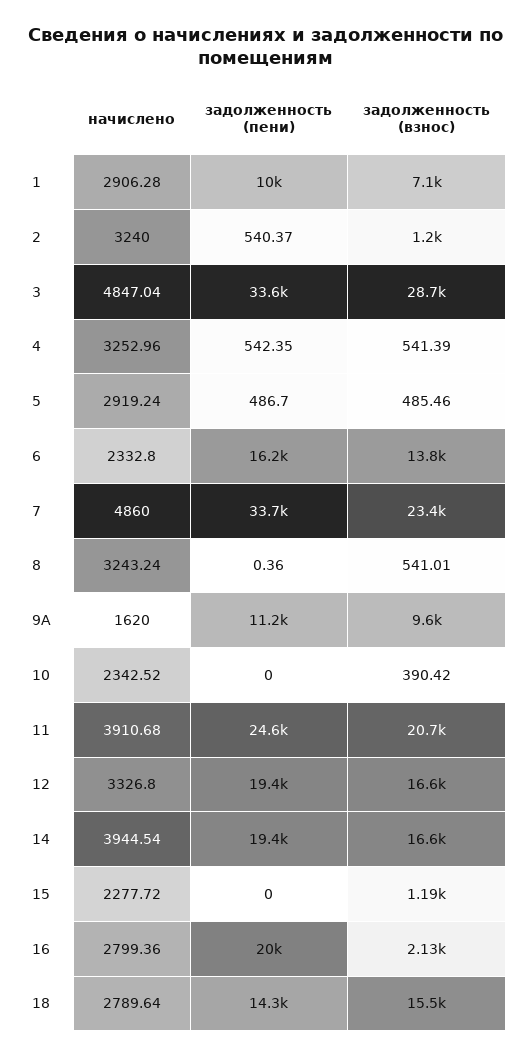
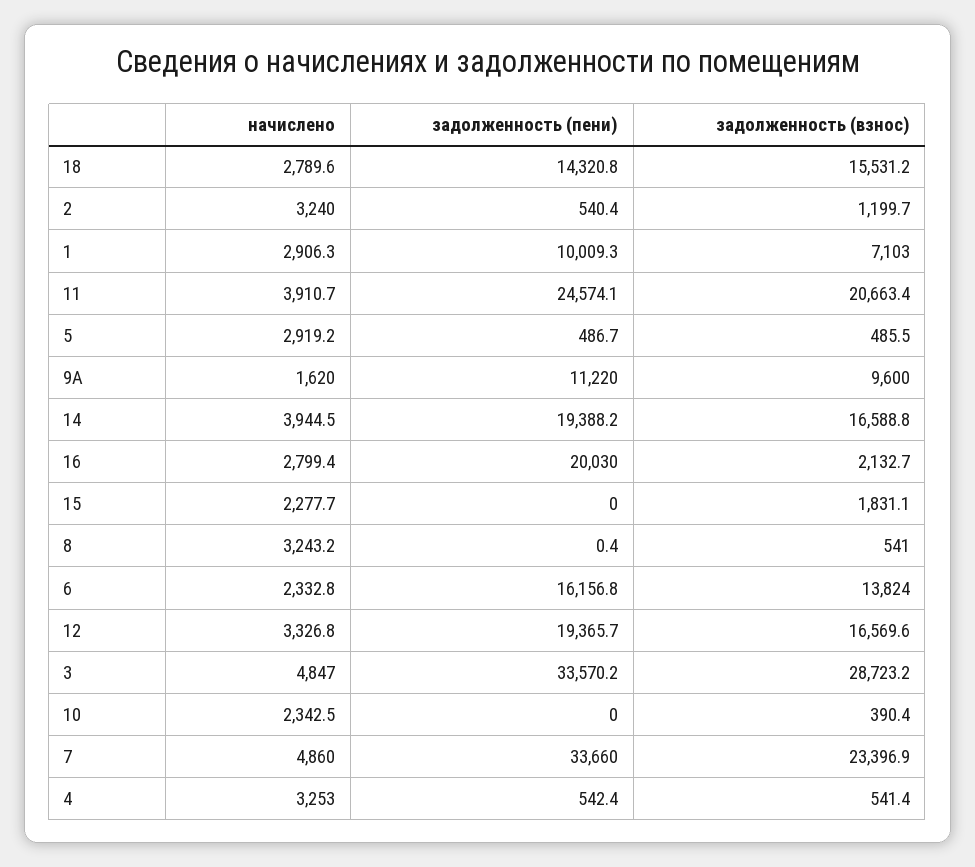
задолженность (взнос), 15: 1190 -> 1831.1

